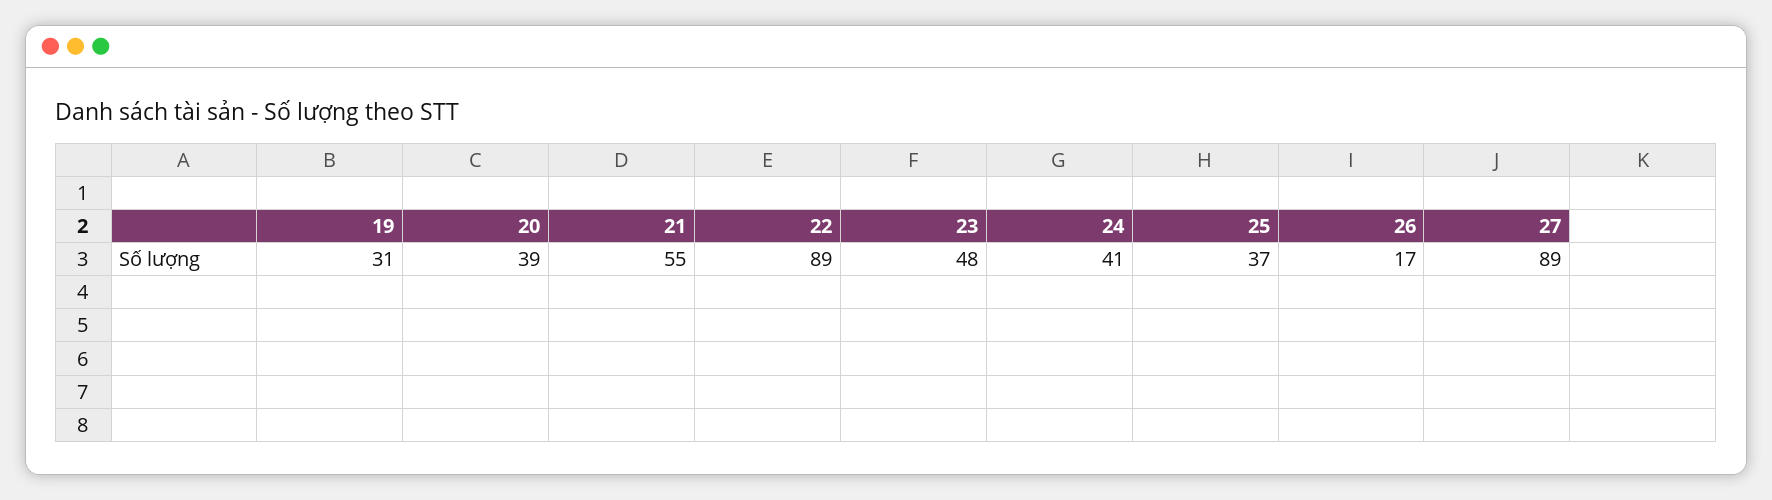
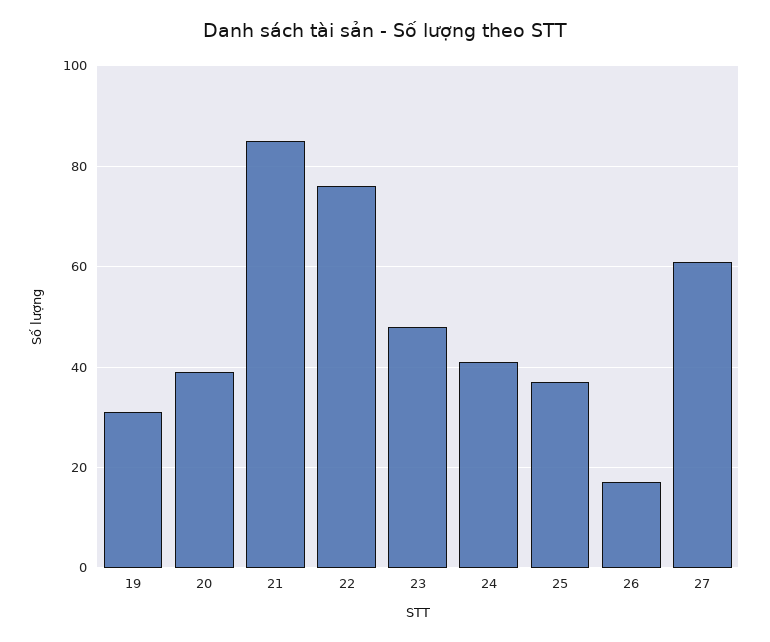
21: 55 -> 85
22: 89 -> 75
27: 89 -> 60

